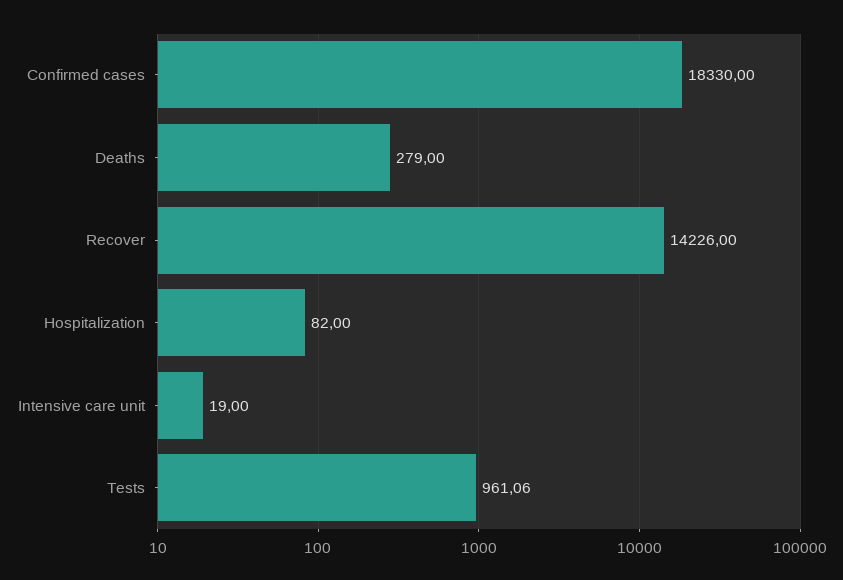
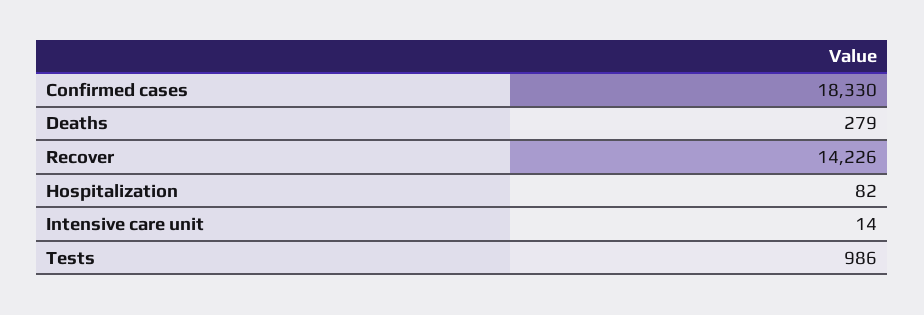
Intensive care unit: 19 -> 14
Tests: 961.06 -> 986

